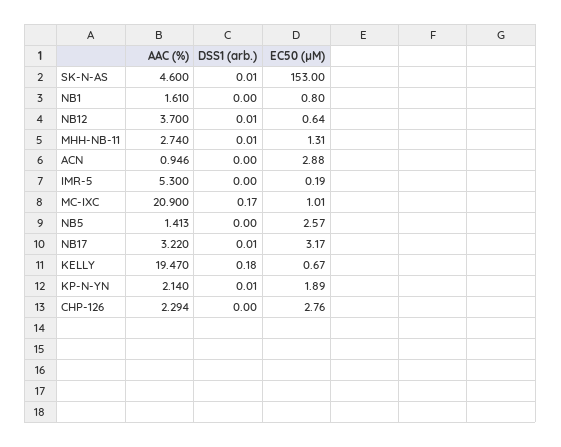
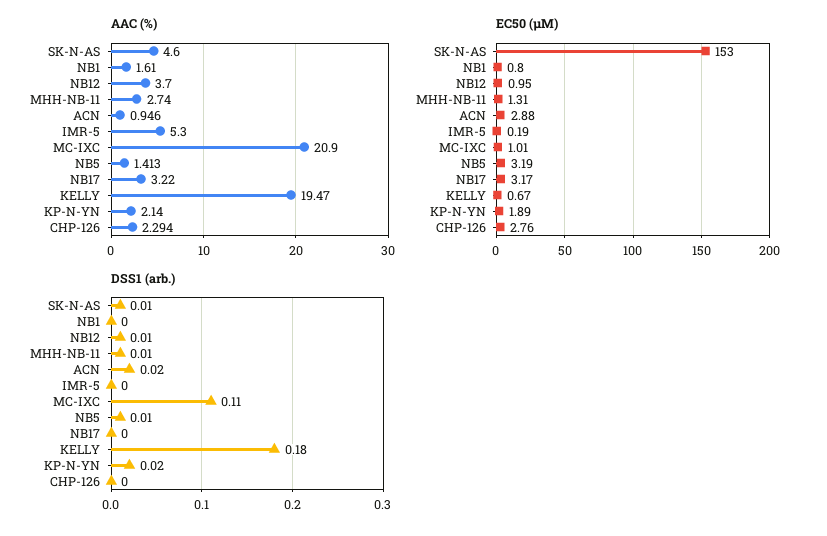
EC50 (µM), NB12: 0.64 -> 0.95
DSS1 (arb.), ACN: 0 -> 0.02
DSS1 (arb.), MC-IXC: 0.17 -> 0.11
DSS1 (arb.), NB5: 0 -> 0.01
EC50 (µM), NB5: 2.57 -> 3.19
DSS1 (arb.), NB17: 0.01 -> 0
DSS1 (arb.), KP-N-YN: 0.01 -> 0.02

